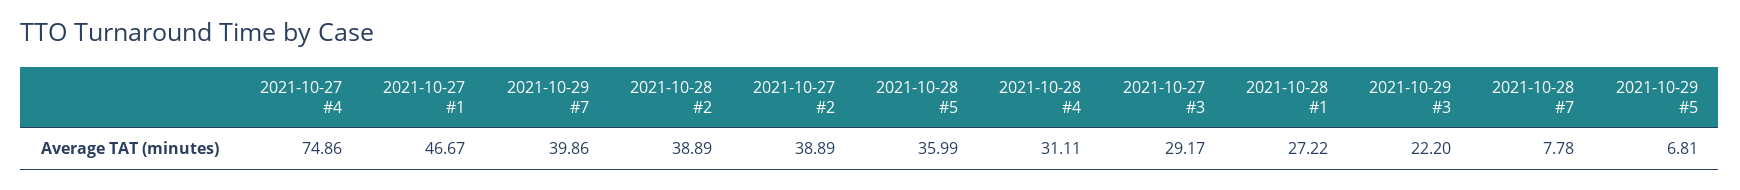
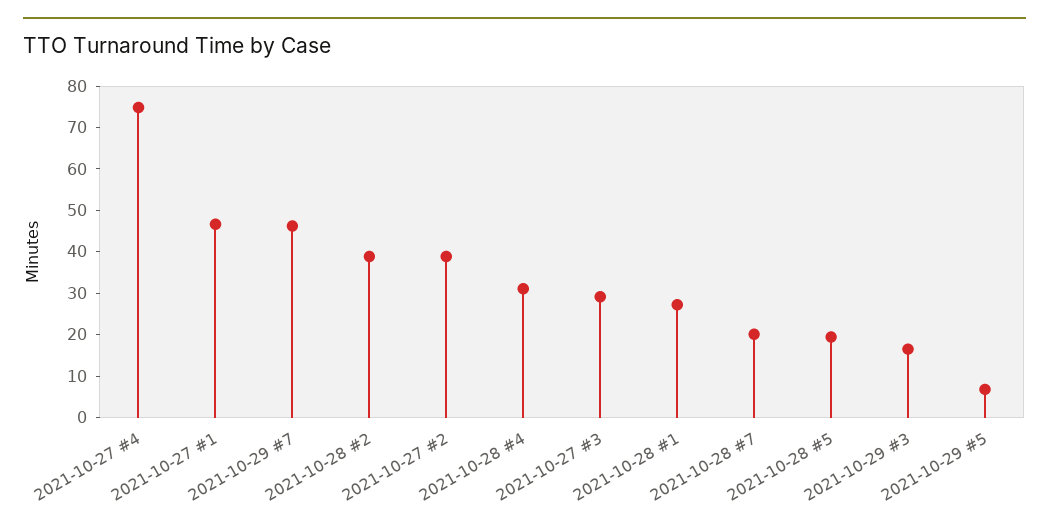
2021-10-29 #7: 39.86 -> 46
2021-10-28 #5: 35.99 -> 20
2021-10-29 #3: 22.2 -> 16
2021-10-28 #7: 7.78 -> 20

